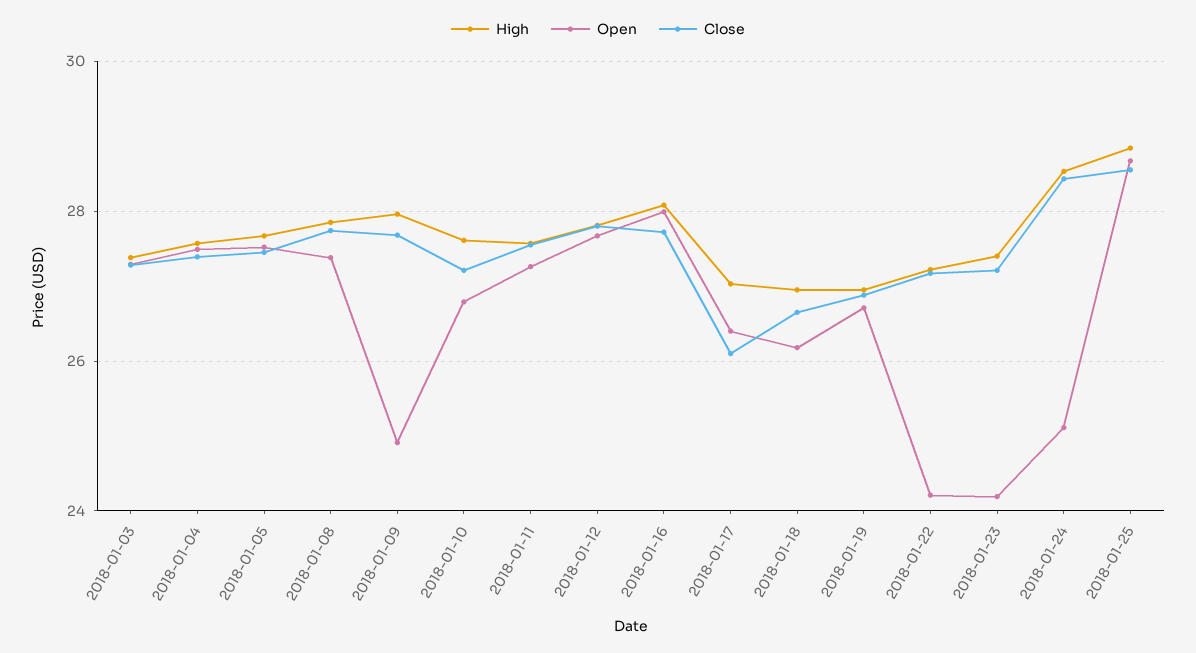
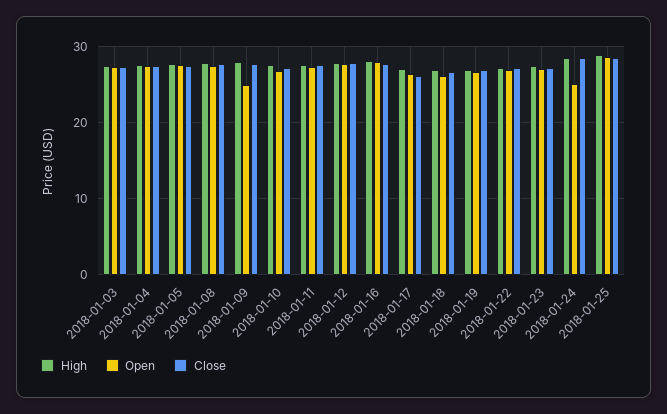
Open, 2018-01-22: 24.2 -> 27
Open, 2018-01-23: 24.2 -> 27

